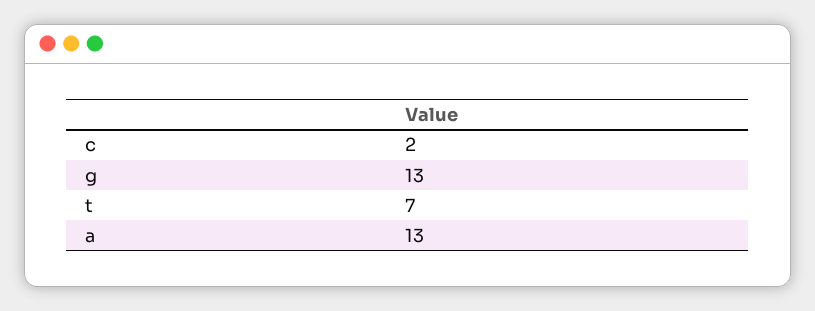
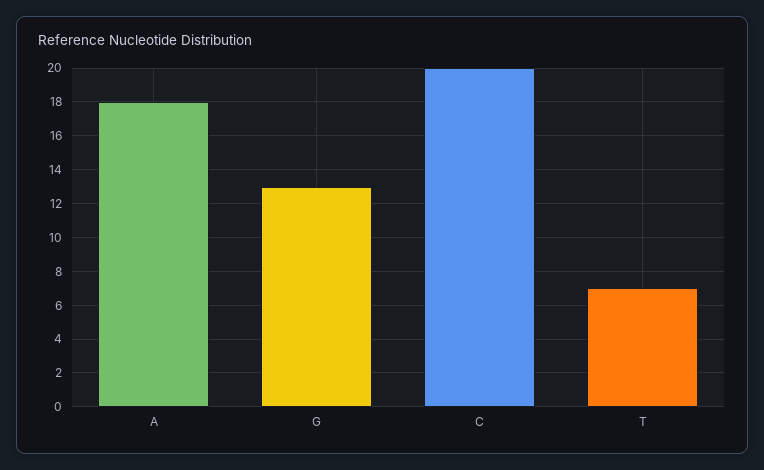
c: 2 -> 20
a: 13 -> 18

